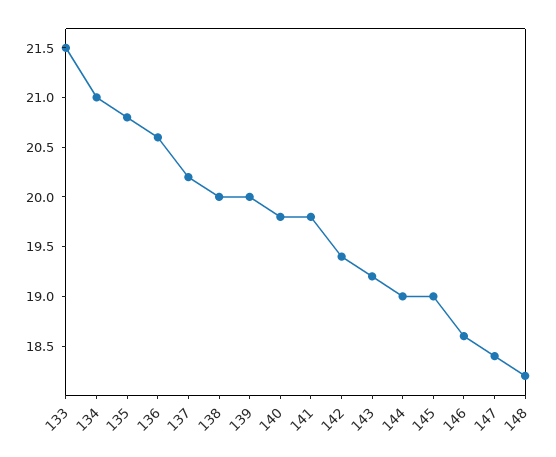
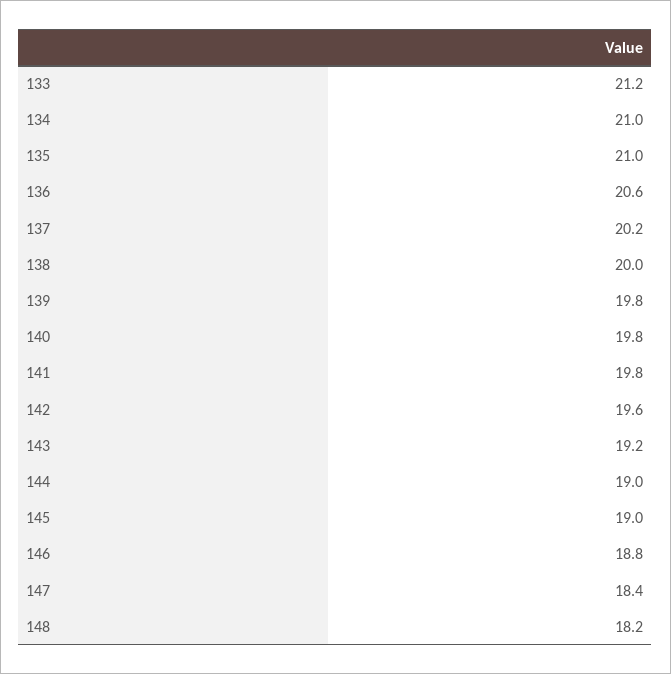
133: 21.5 -> 21.2
135: 20.8 -> 21
139: 20 -> 19.8
142: 19.4 -> 19.6
146: 18.6 -> 18.8

